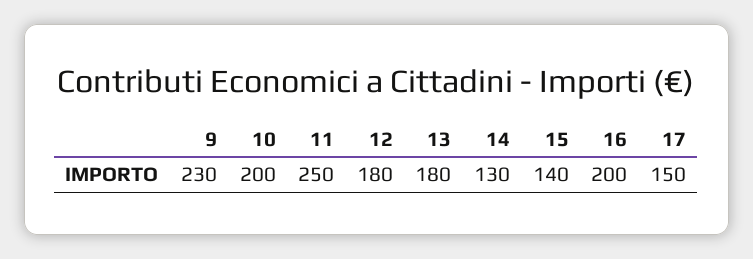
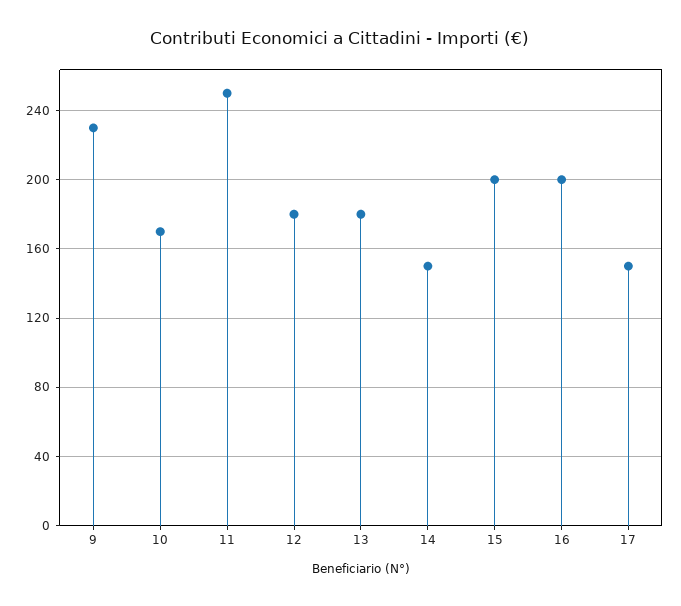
10: 200 -> 170
14: 130 -> 150
15: 140 -> 200

